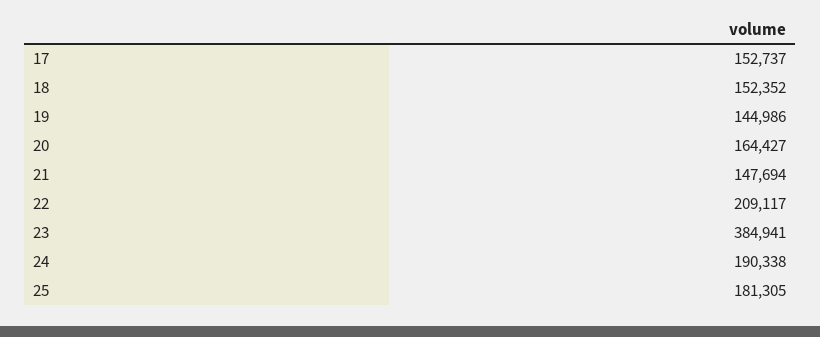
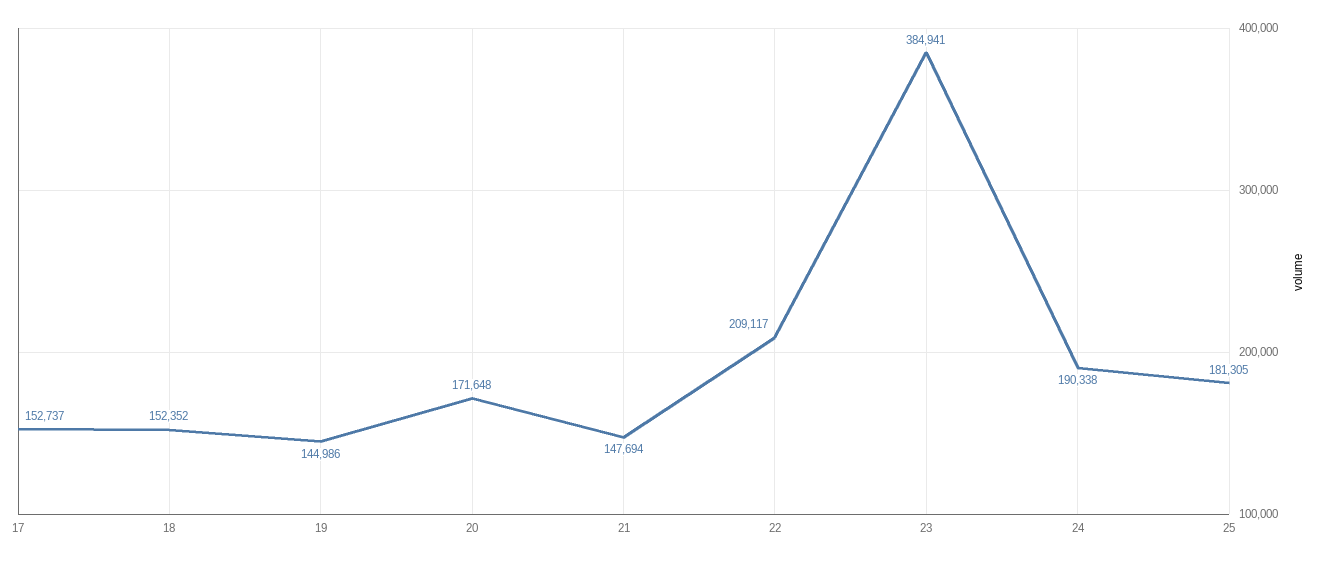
20: 164427 -> 171648

